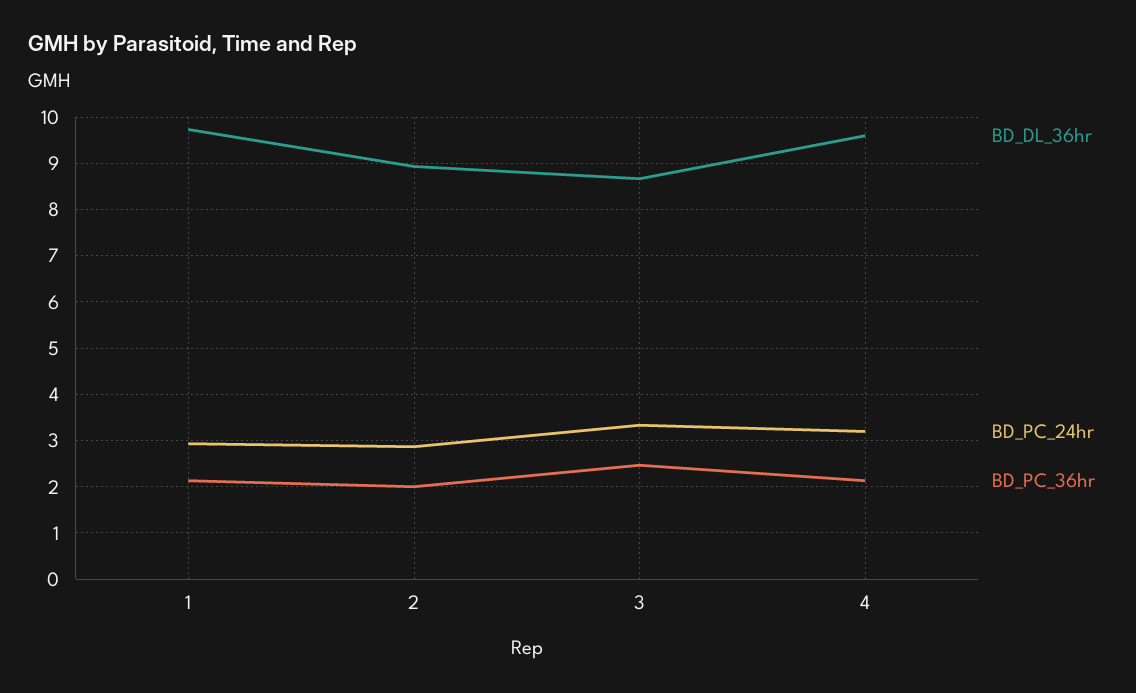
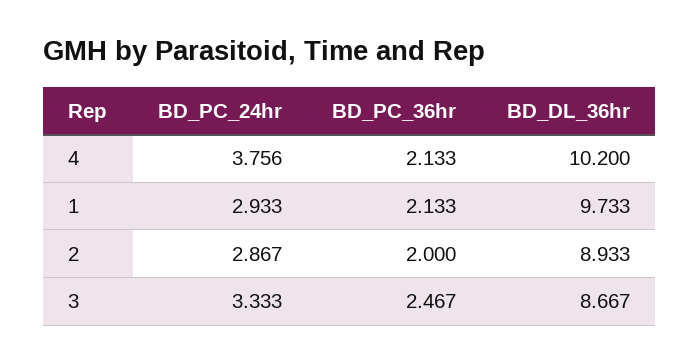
BD_DL_36hr, 4: 9.6 -> 10.2
BD_PC_24hr, 4: 3.2 -> 3.756

